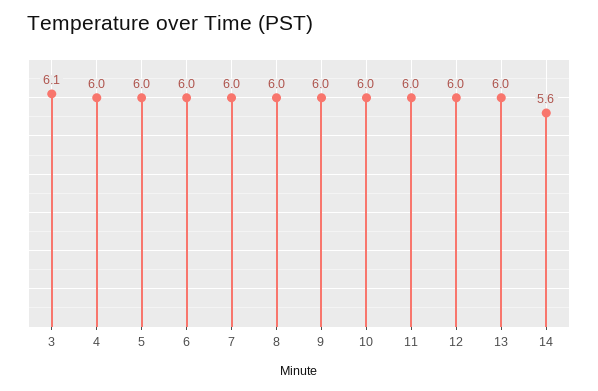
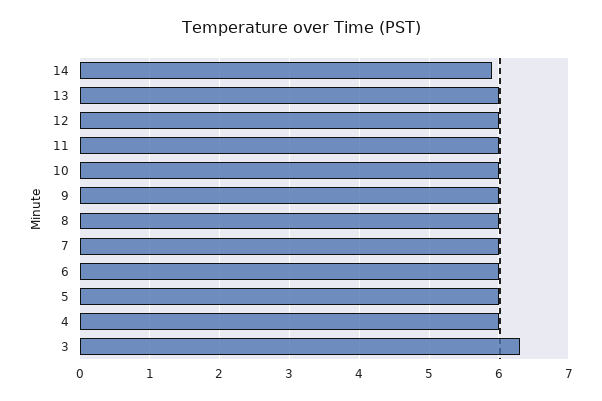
3: 6.1 -> 6.3
14: 5.6 -> 5.9

